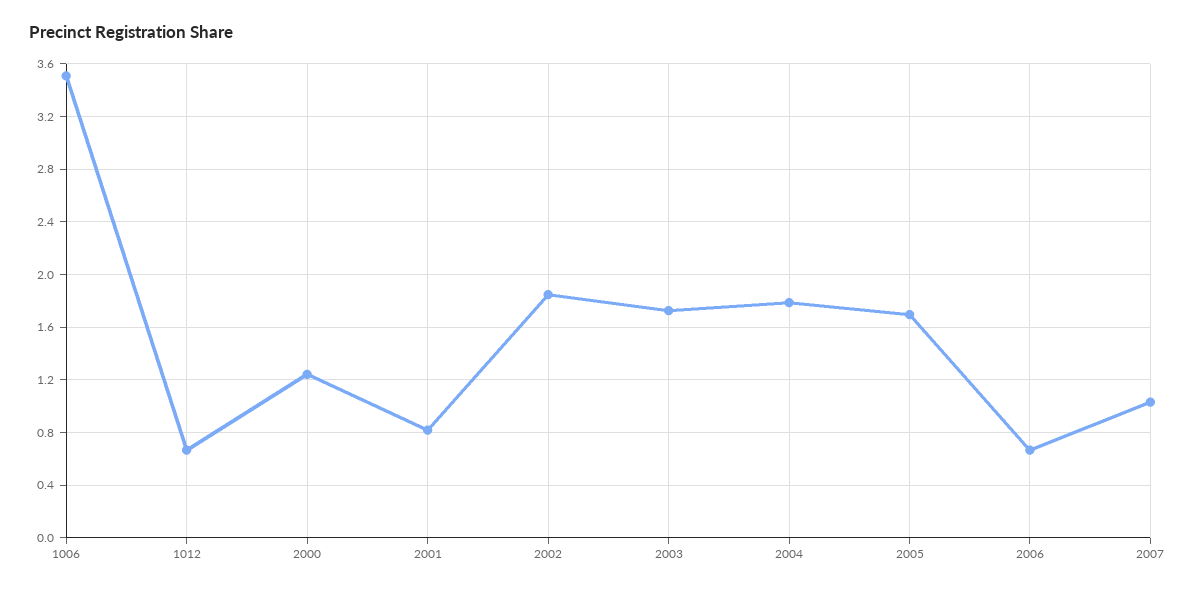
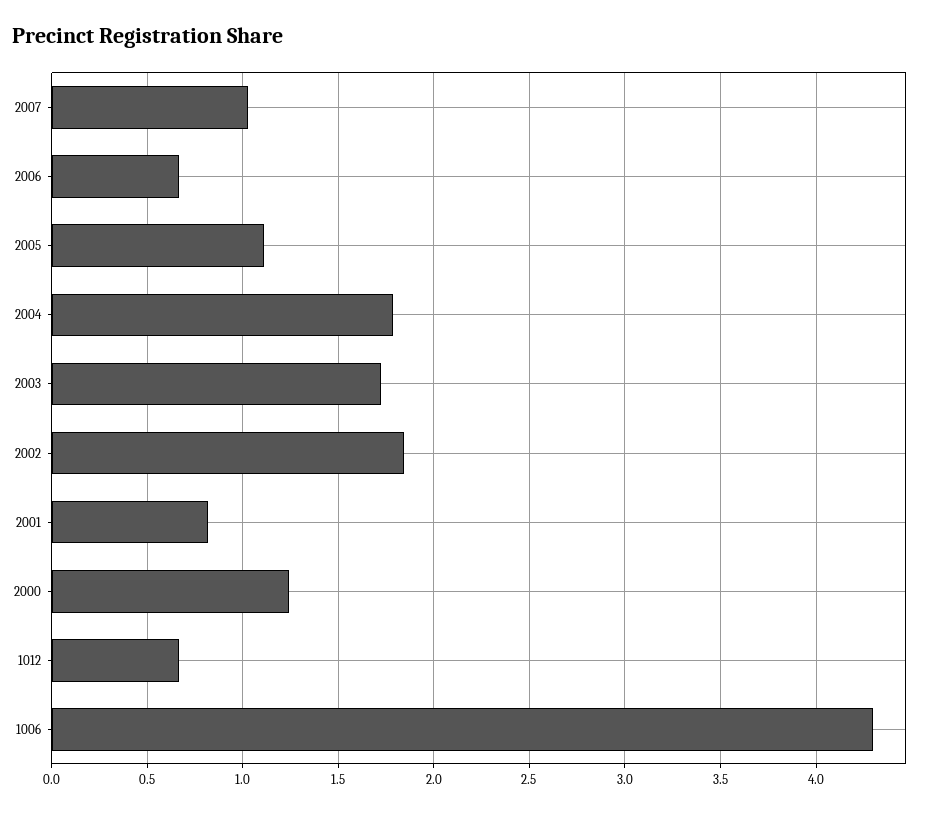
1006: 3.5 -> 4.3
2005: 1.7 -> 1.1

